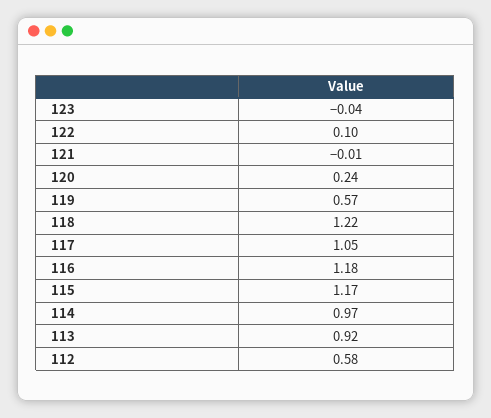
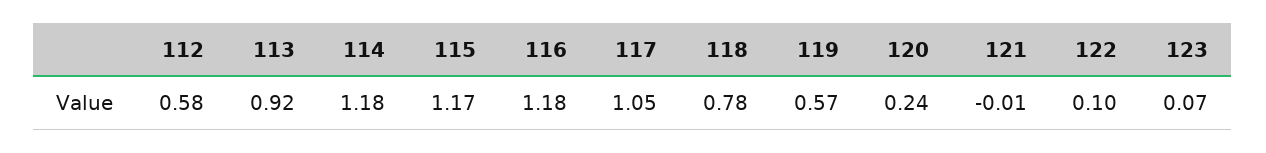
123: -0.04 -> 0.07
118: 1.22 -> 0.78
114: 0.97 -> 1.18

